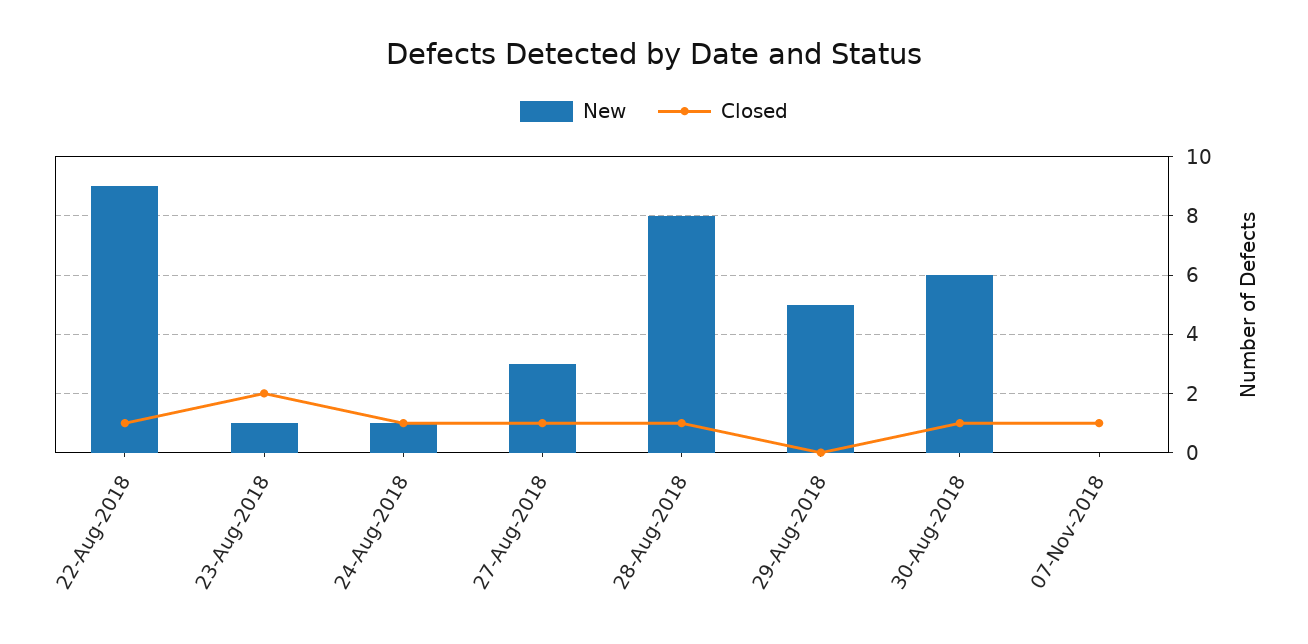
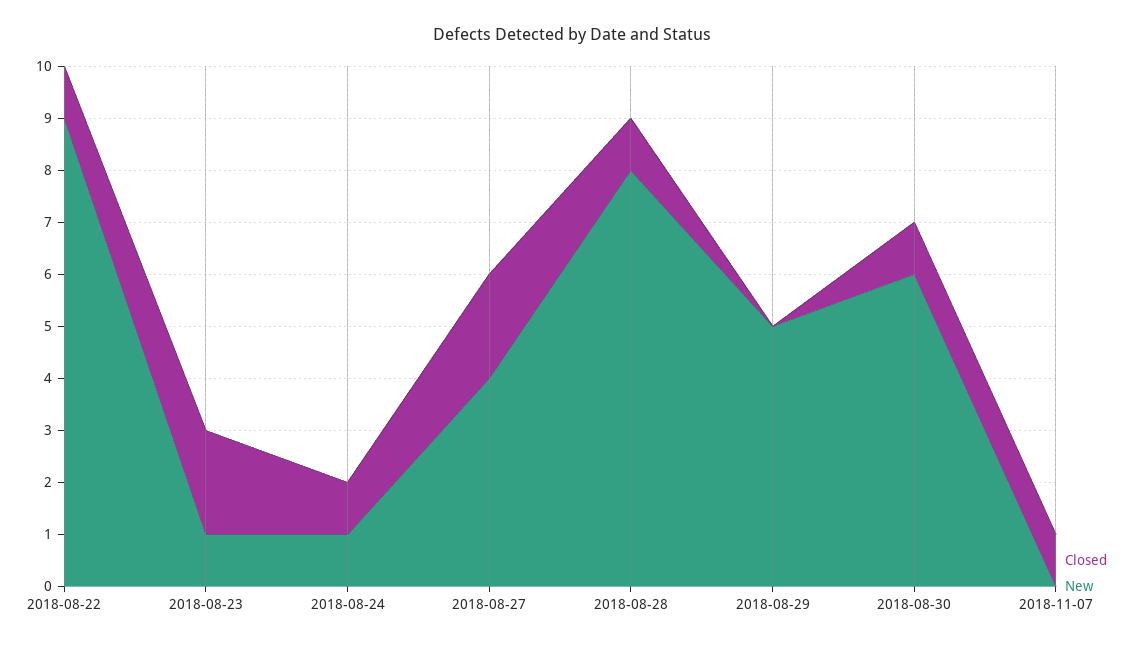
New, 27-Aug-2018: 3 -> 4
Closed, 27-Aug-2018: 1 -> 2

